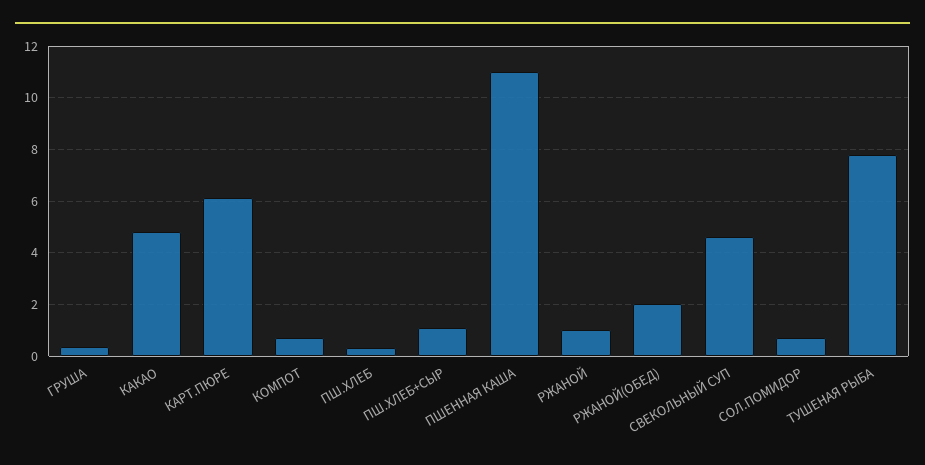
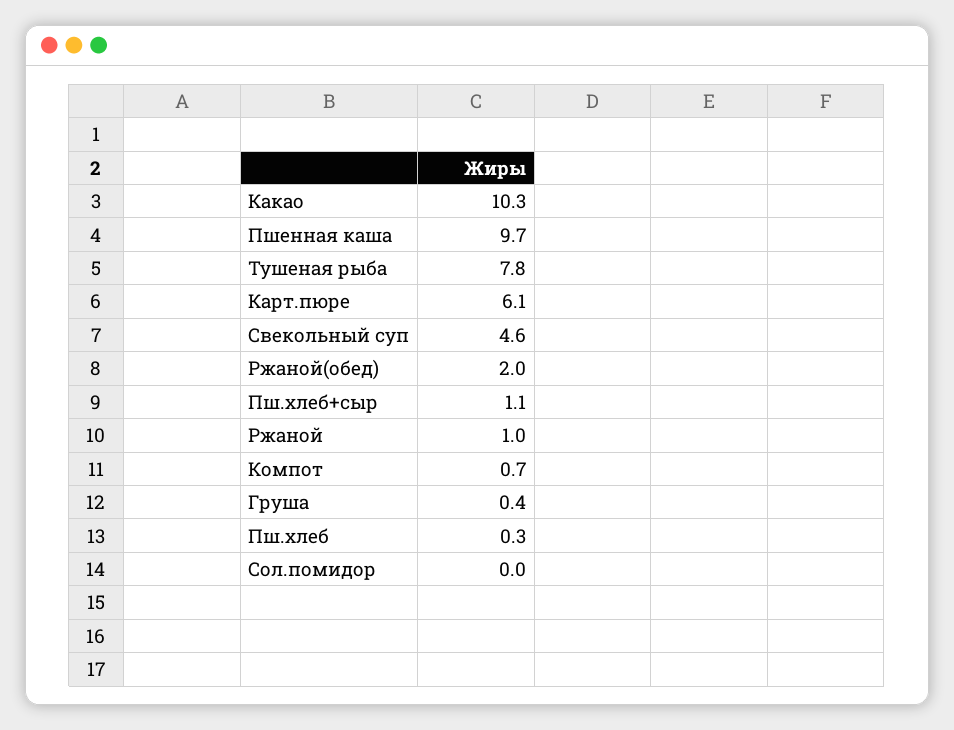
КАКАО: 4.75 -> 10.3
ПШЕННАЯ КАША: 11 -> 9.7
СОЛ.ПОМИДОР: 0.75 -> 0

